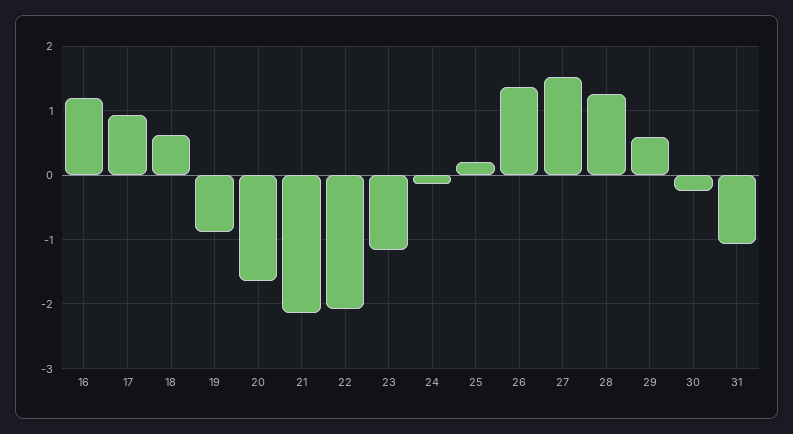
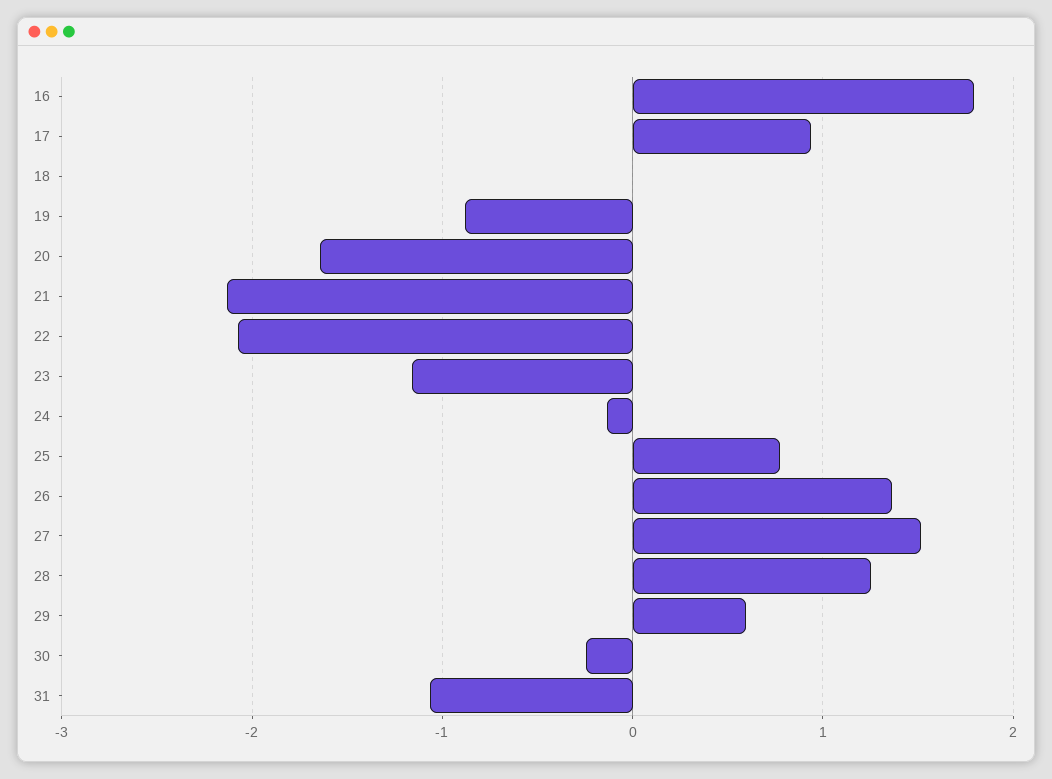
16: 1.2 -> 1.8
18: 0.6 -> 0
25: 0.2 -> 0.8

